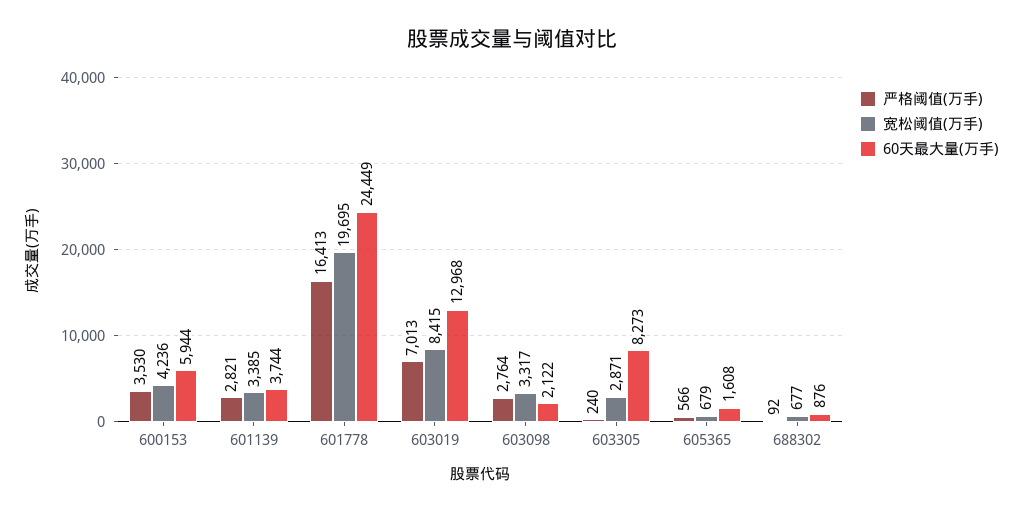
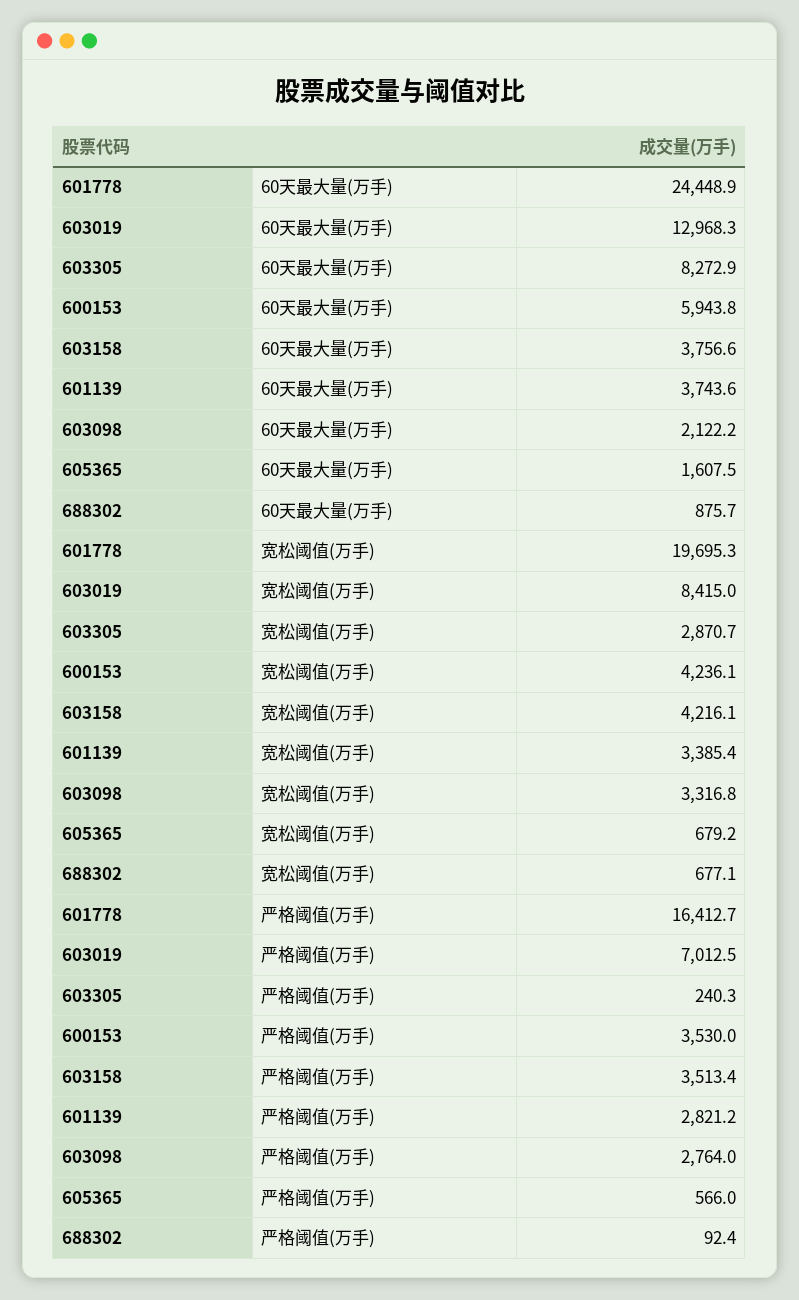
60天最大量(万手), 603158: none -> 3756.6
宽松阈值(万手), 603158: none -> 4216.1
严格阈值(万手), 603158: none -> 3513.4

